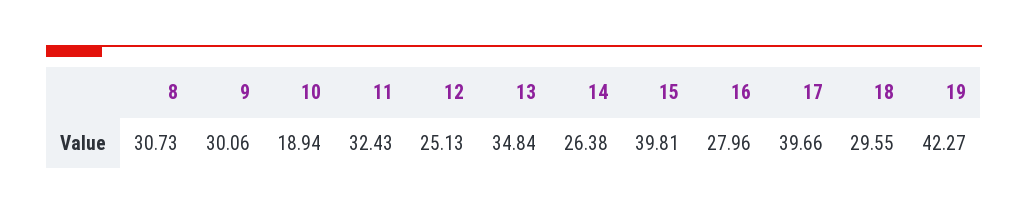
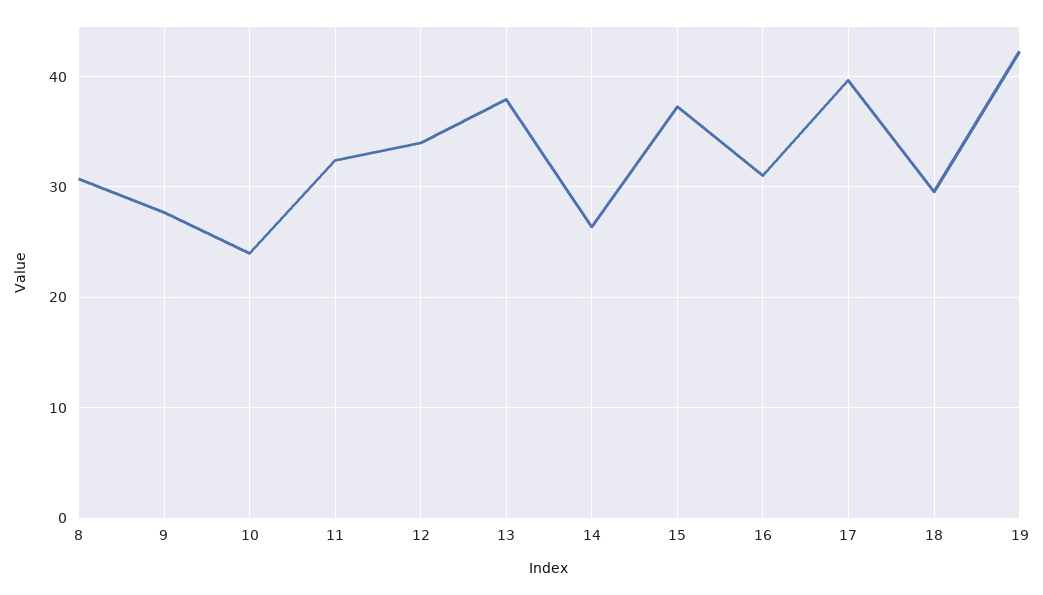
9: 30.06 -> 28
10: 18.94 -> 24
12: 25.13 -> 34
13: 34.84 -> 38
15: 39.81 -> 37
16: 27.96 -> 31

